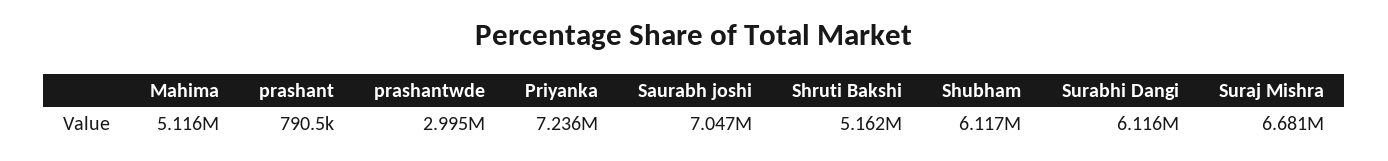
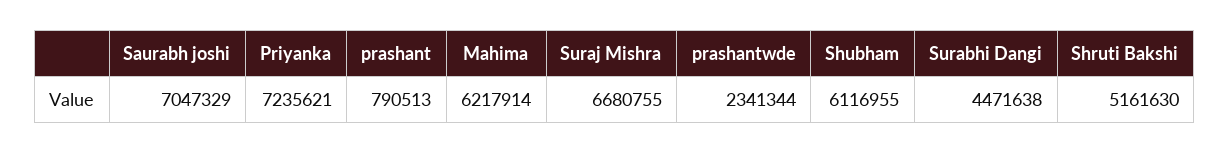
Mahima: 5116000 -> 6217914
prashantwde: 2995000 -> 2341344
Surabhi Dangi: 6116000 -> 4471638

